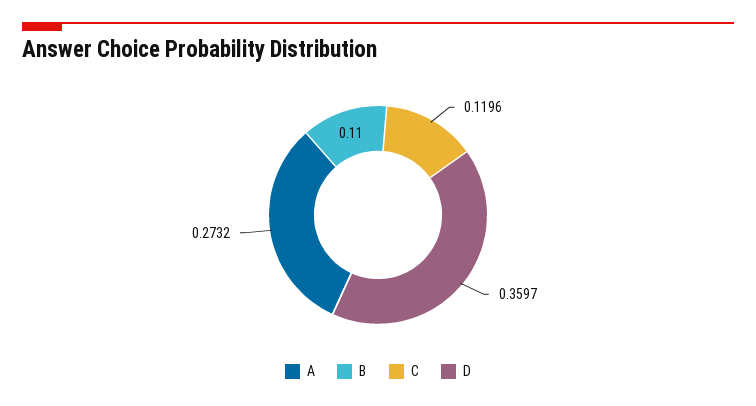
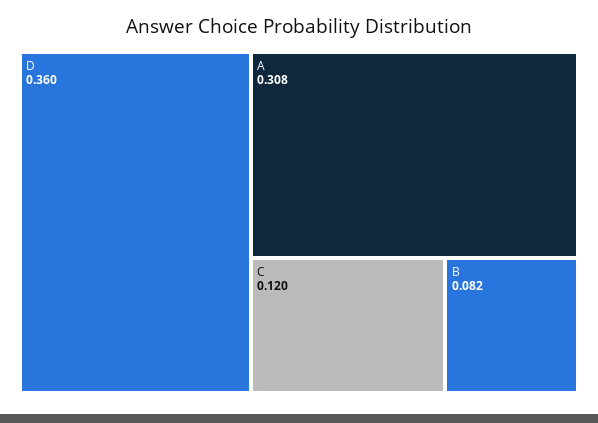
A: 0.2732 -> 0.308
B: 0.11 -> 0.082

